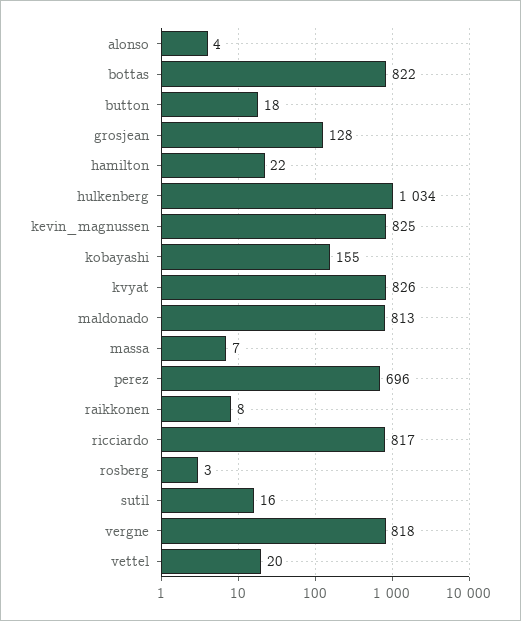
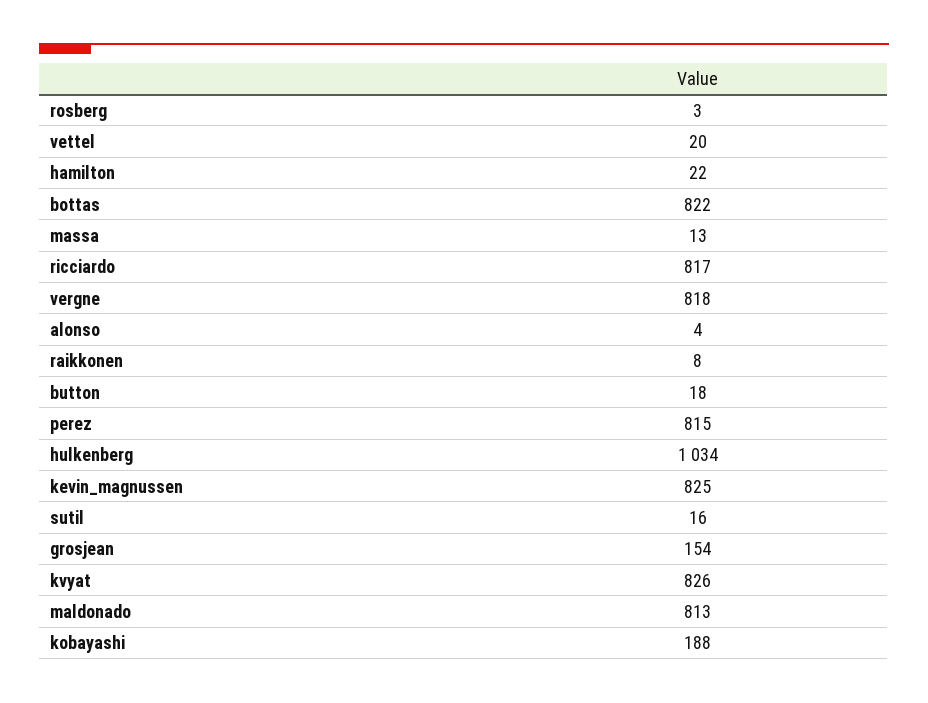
grosjean: 128 -> 154
kobayashi: 155 -> 188
massa: 7 -> 13
perez: 696 -> 815

